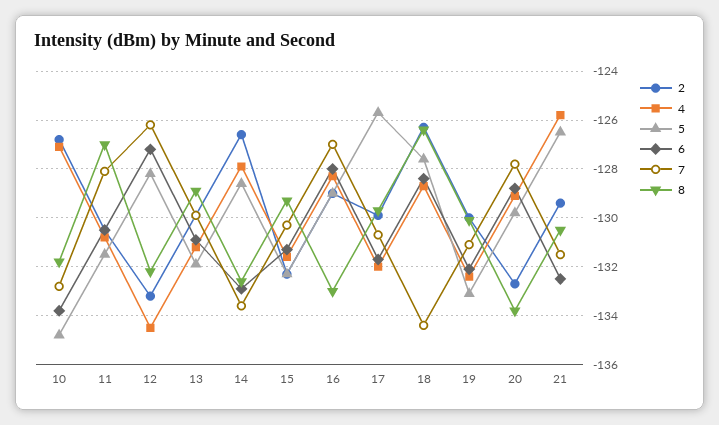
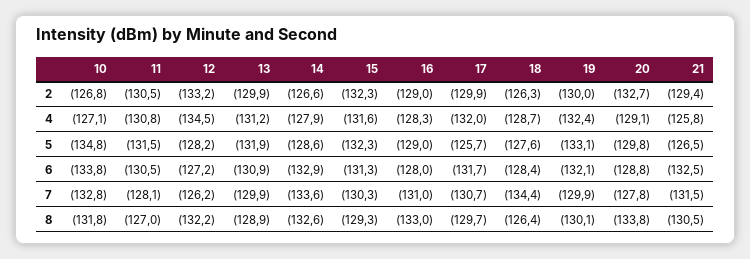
7, 16: -127 -> -131
7, 19: -131 -> -129.9

